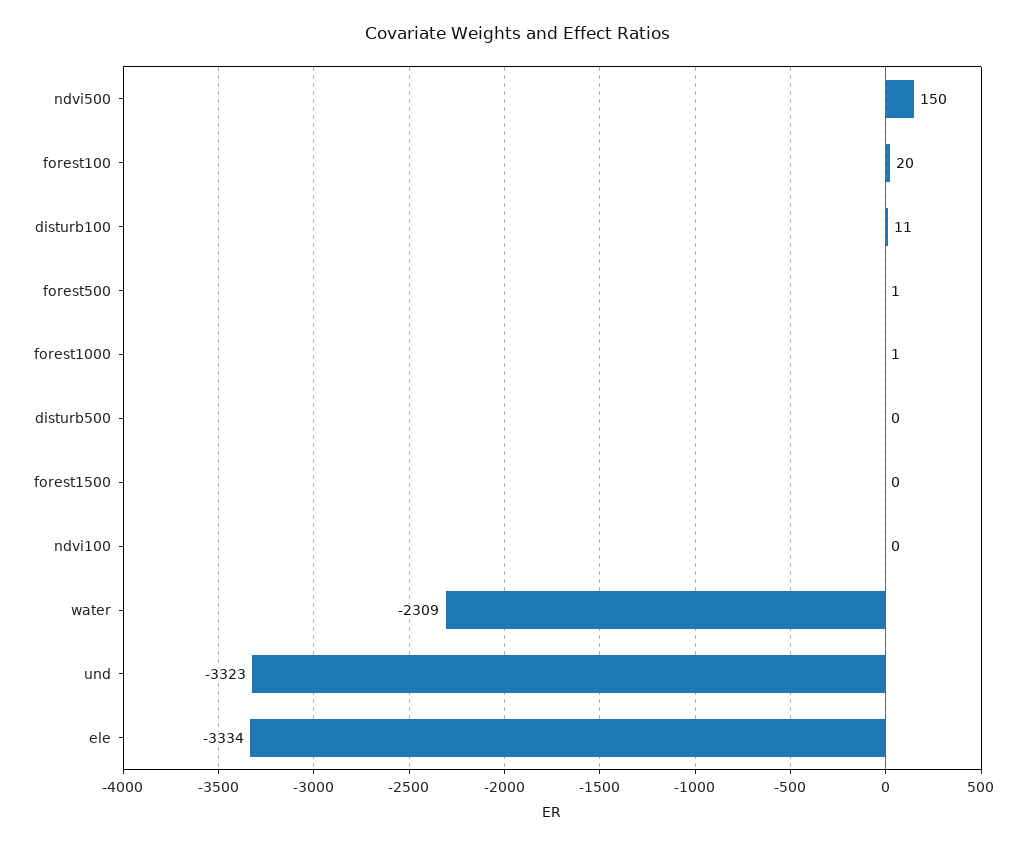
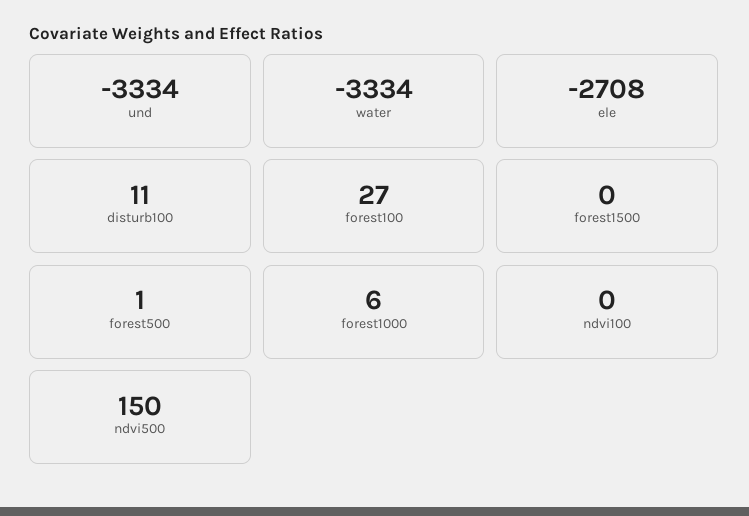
forest100: 20 -> 27
forest1000: 1 -> 6
disturb500: 0 -> none
water: -2309 -> -3334
und: -3323 -> -3334
ele: -3334 -> -2708

